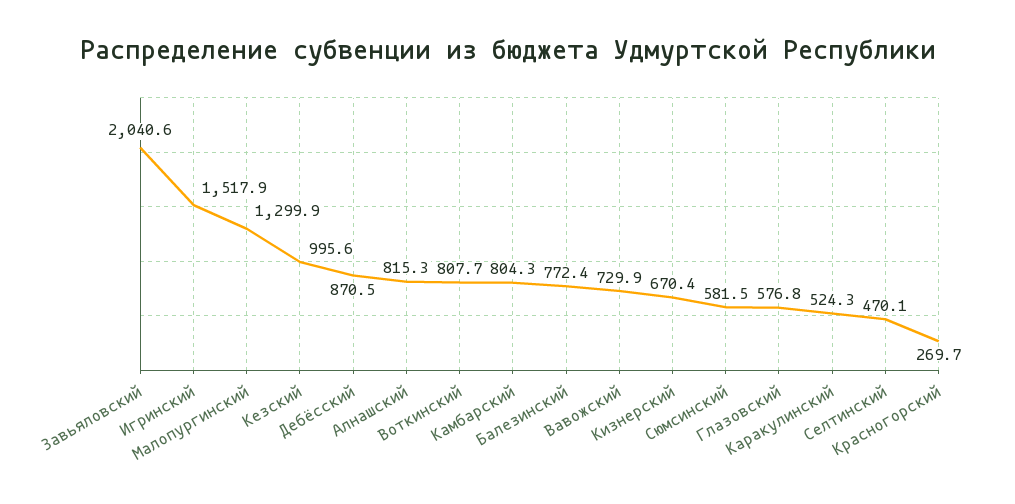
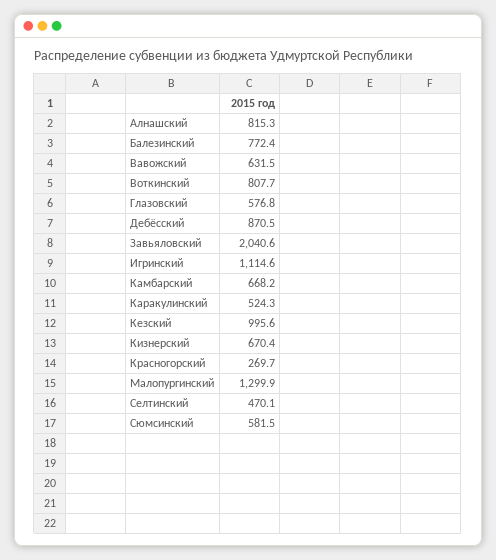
Игринский: 1517.9 -> 1114.6
Камбарский: 804.3 -> 668.2
Вавожский: 729.9 -> 631.5

